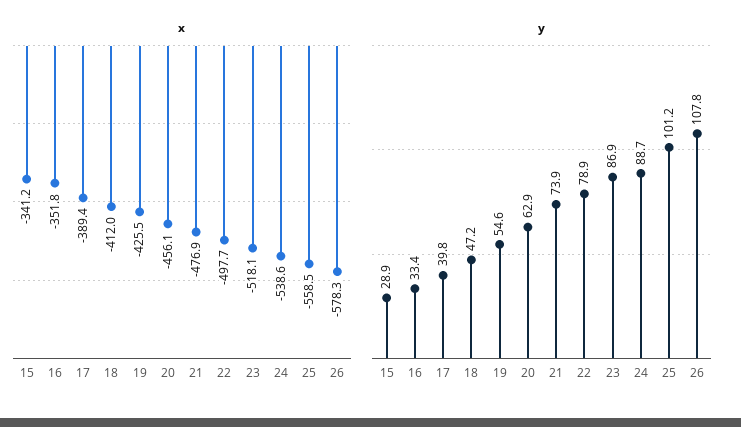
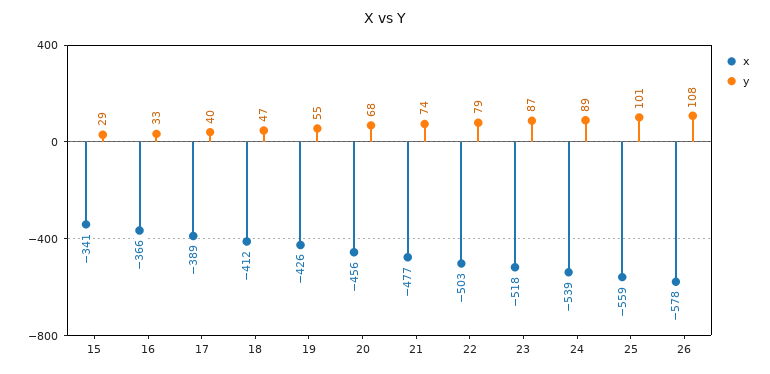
x, 16: -351.8 -> -366
x, 22: -497.7 -> -503
y, 20: 62.9 -> 68

